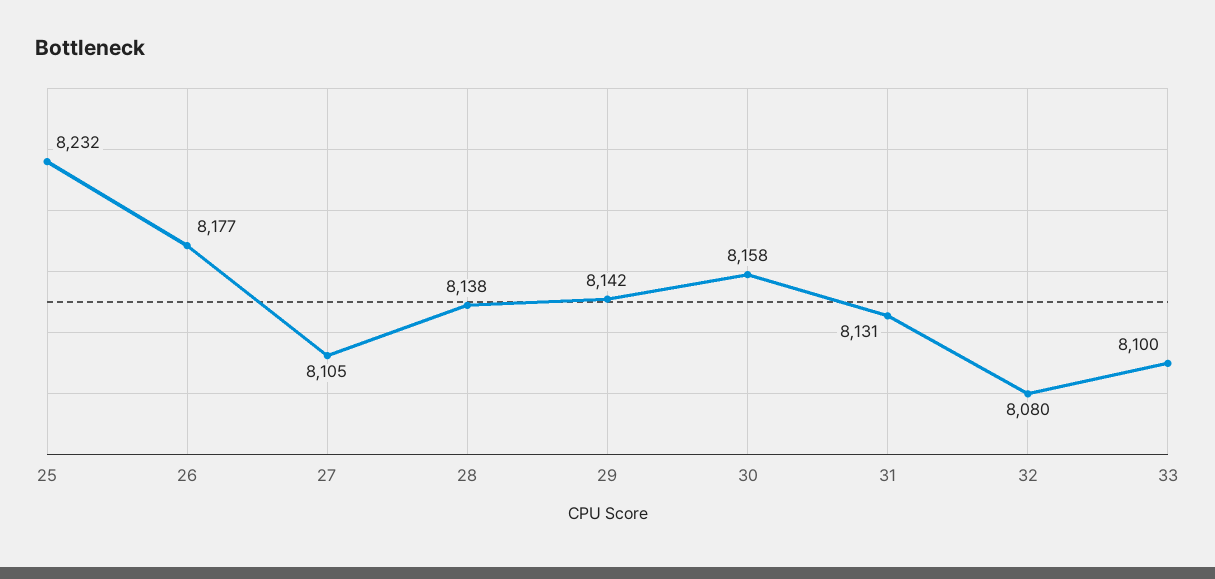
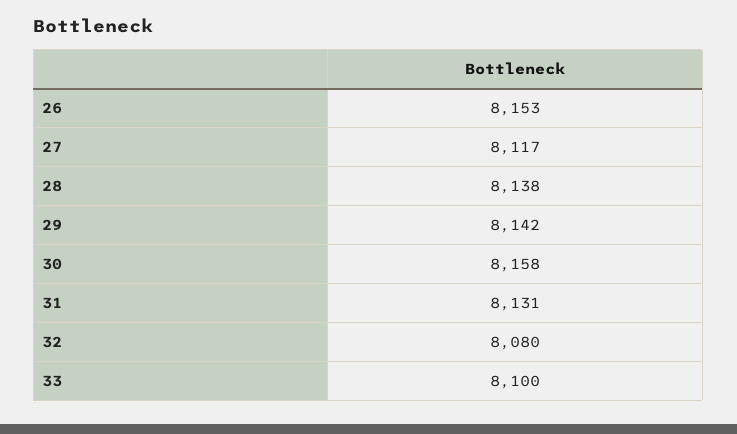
25: 8232 -> none
26: 8177 -> 8153
27: 8105 -> 8117

